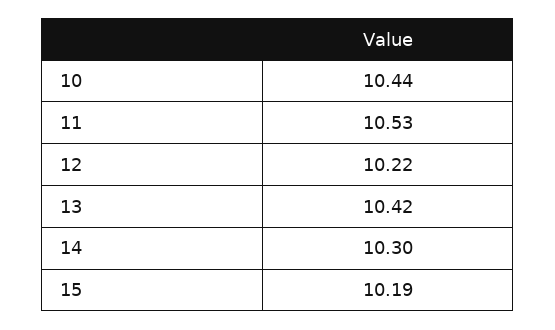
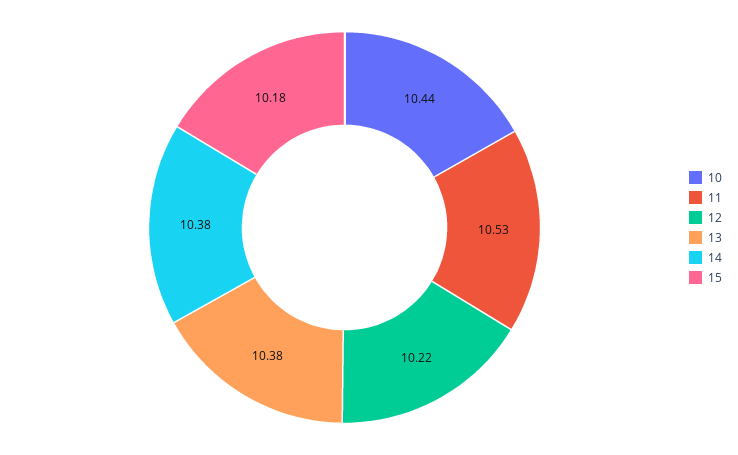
13: 10.42 -> 10.38
14: 10.3 -> 10.38
15: 10.19 -> 10.18

